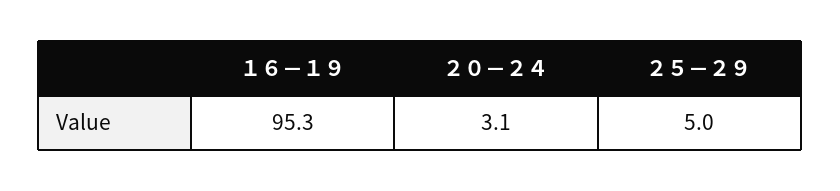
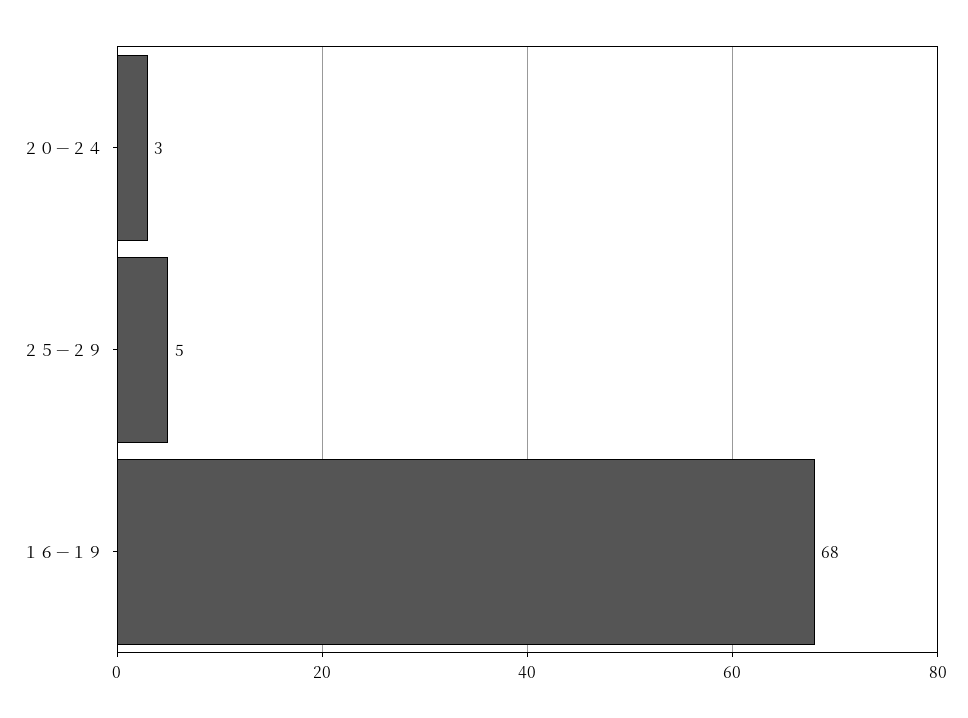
１６－１９: 95.3 -> 68

